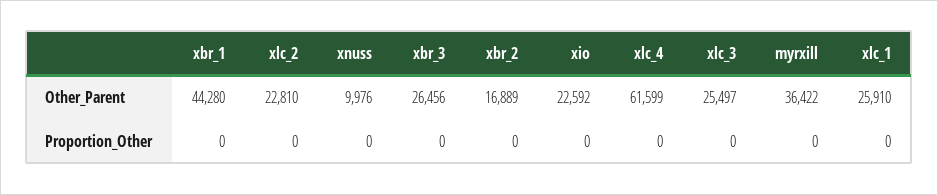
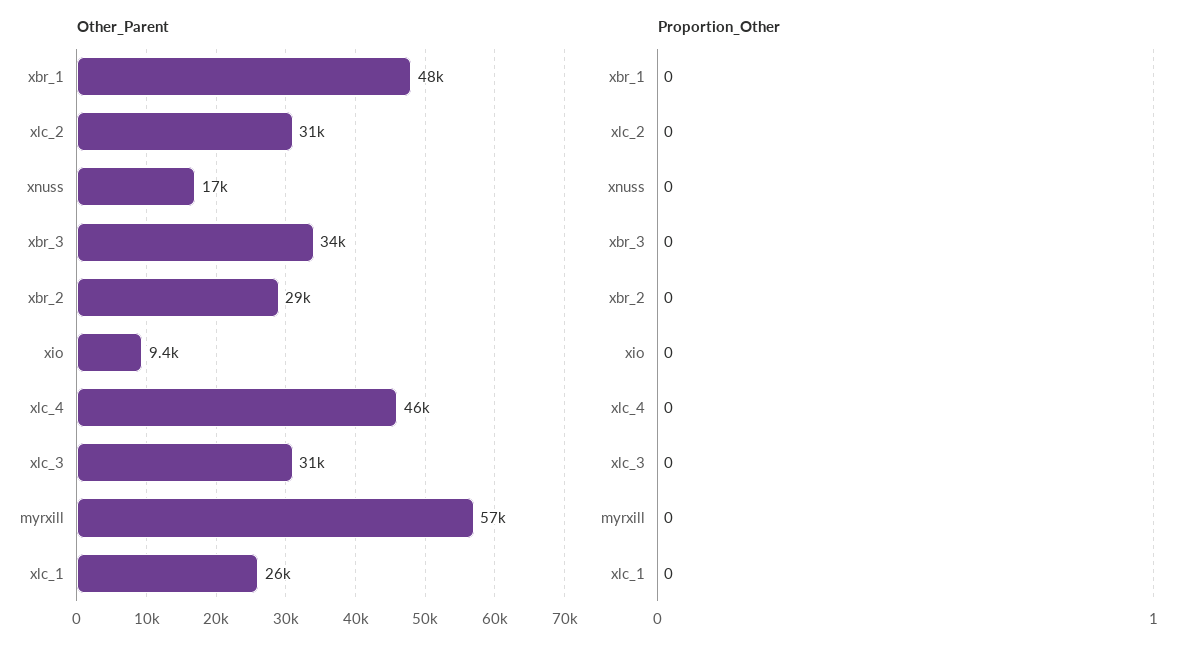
Other_Parent, xbr_1: 44280 -> 48000
Other_Parent, xlc_2: 22810 -> 31000
Other_Parent, xnuss: 9976 -> 17000
Other_Parent, xbr_3: 26456 -> 34000
Other_Parent, xbr_2: 16889 -> 29000
Other_Parent, xio: 22592 -> 9400
Other_Parent, xlc_4: 61599 -> 46000
Other_Parent, xlc_3: 25497 -> 31000
Other_Parent, myrxill: 36422 -> 57000

